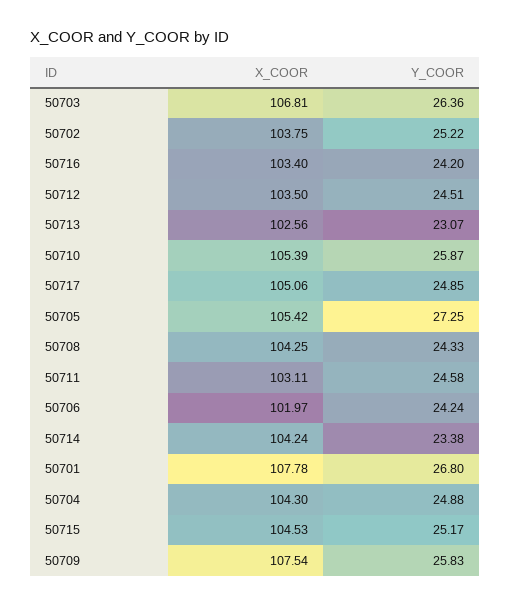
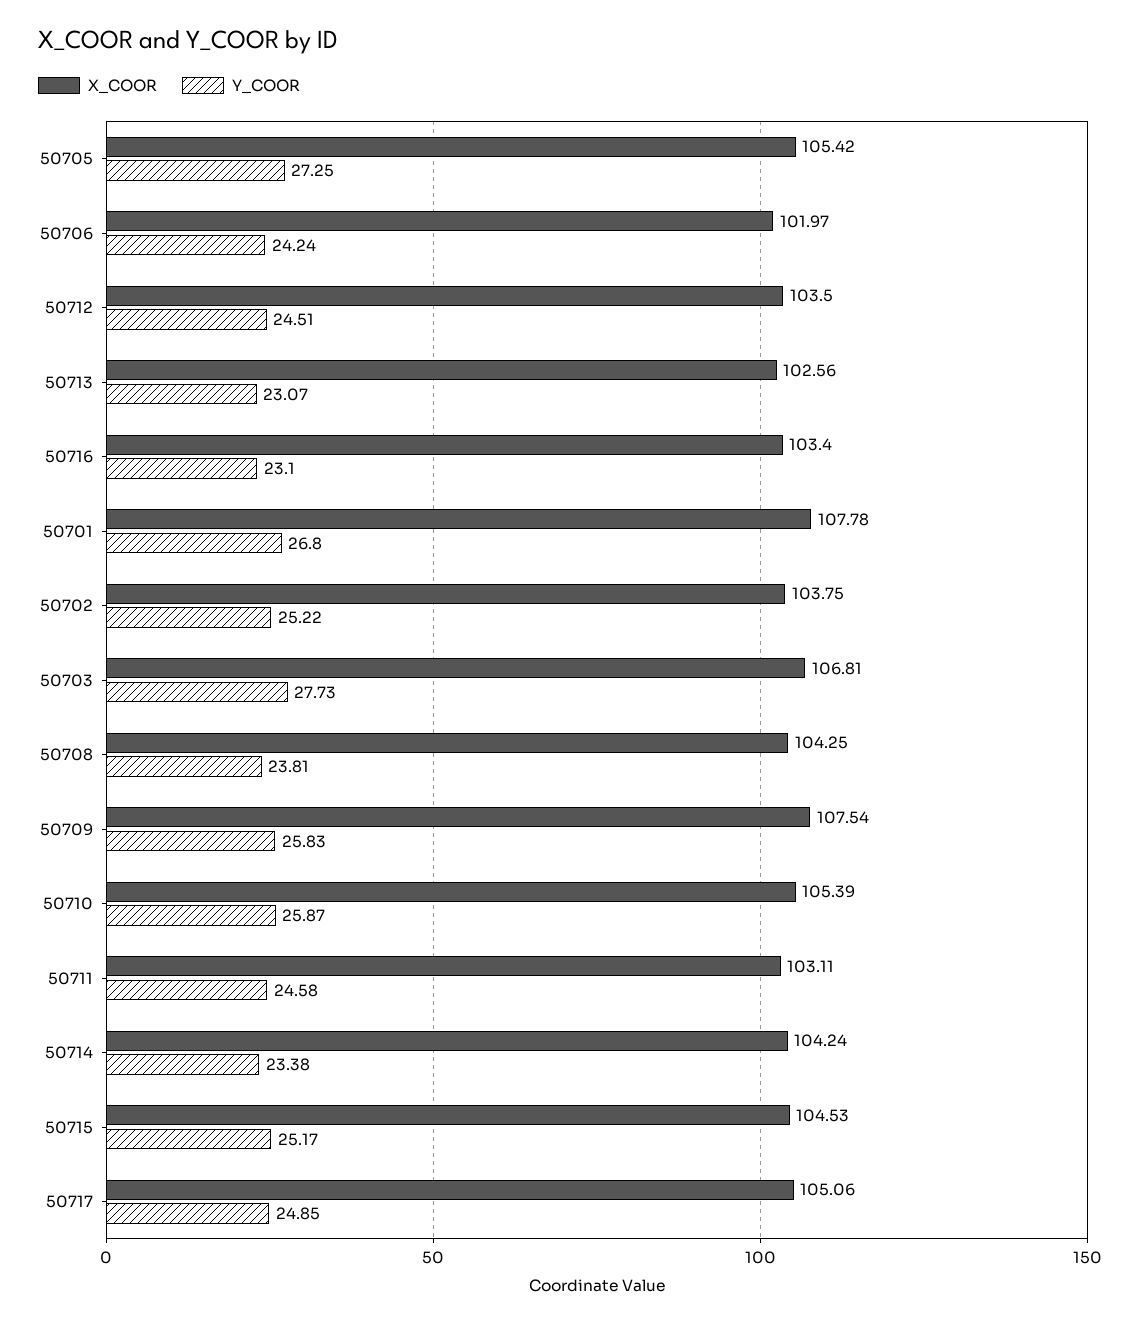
Y_COOR, 50703: 26.36 -> 27.73
Y_COOR, 50716: 24.2 -> 23.1
Y_COOR, 50708: 24.33 -> 23.81
X_COOR, 50704: 104.3 -> none
Y_COOR, 50704: 24.88 -> none

